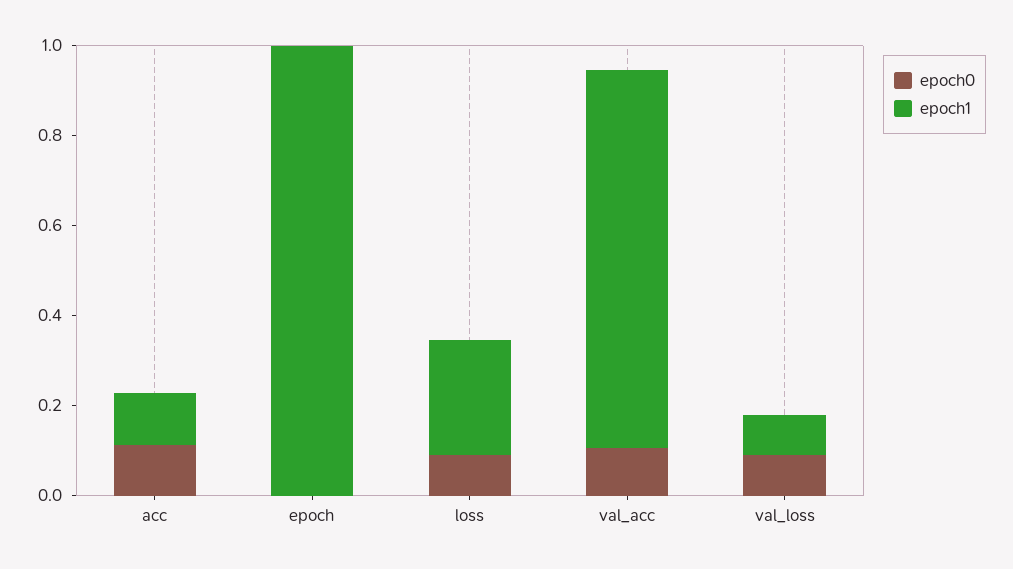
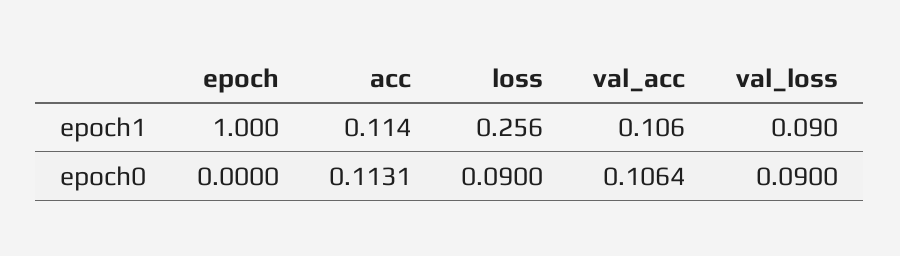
epoch1, val_acc: 0.85 -> 0.106

